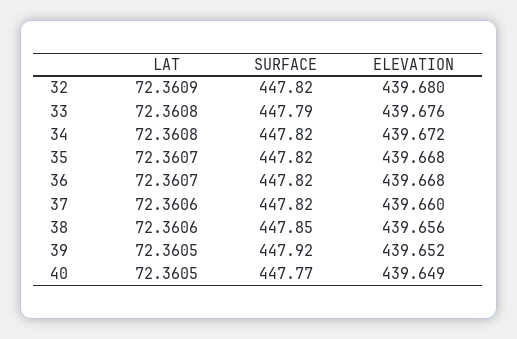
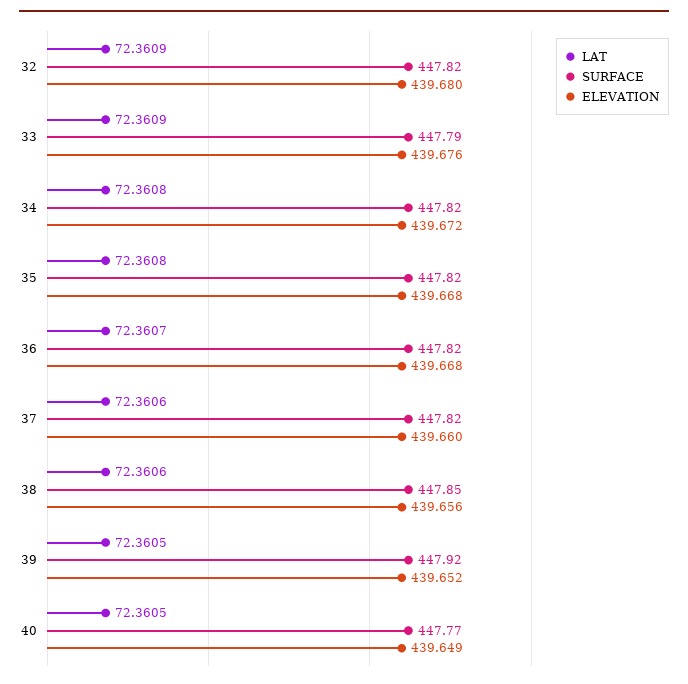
LAT, 33: 72.3608 -> 72.3609
LAT, 35: 72.3607 -> 72.3608

